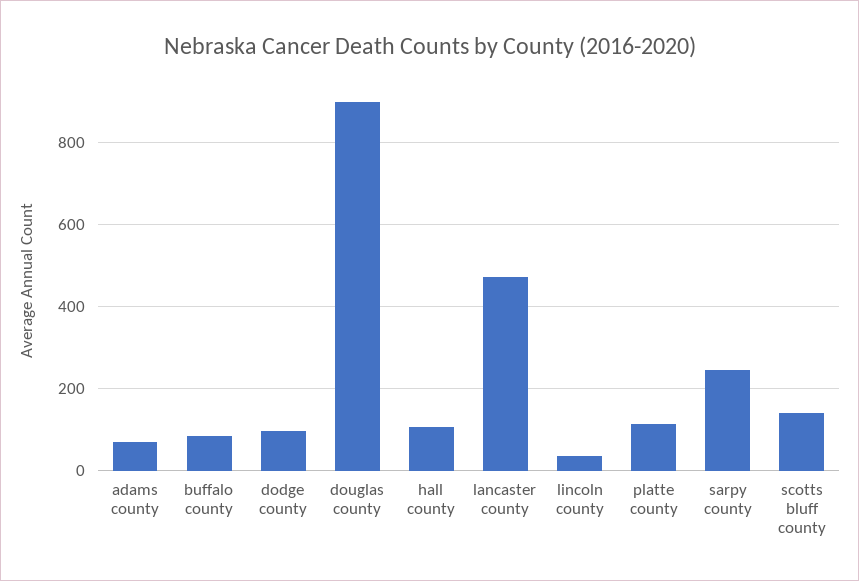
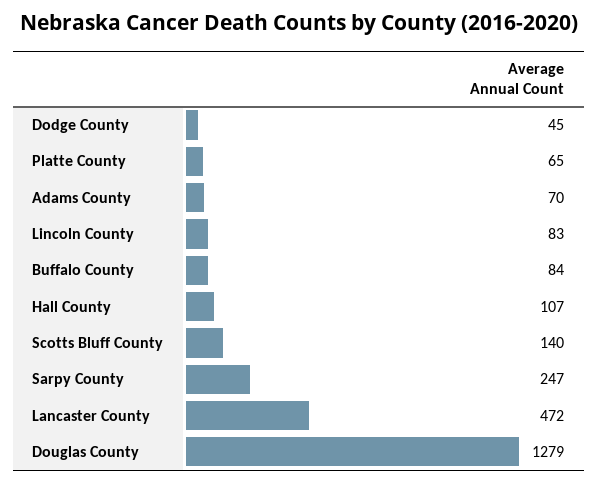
dodge county: 100 -> 45
douglas county: 900 -> 1279
lincoln county: 40 -> 83
platte county: 120 -> 65

